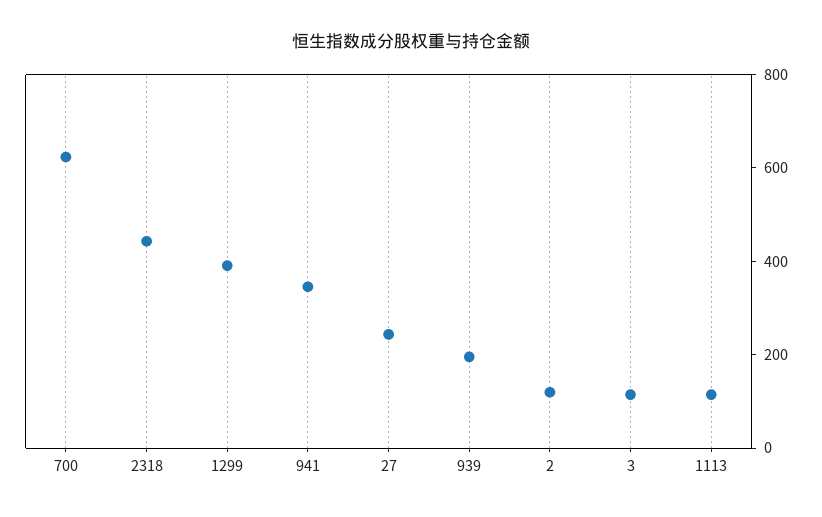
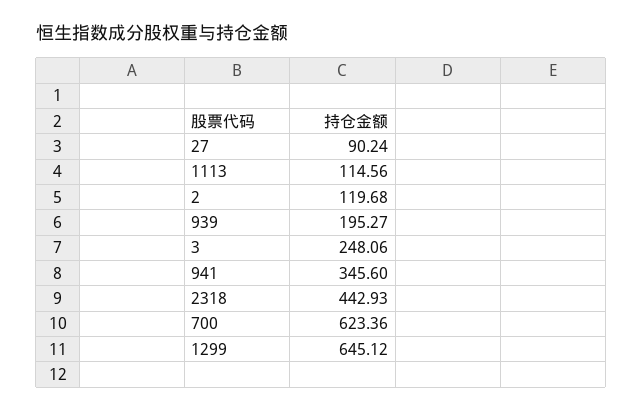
1299: 400 -> 645.12
27: 250 -> 90.24
3: 100 -> 248.06

